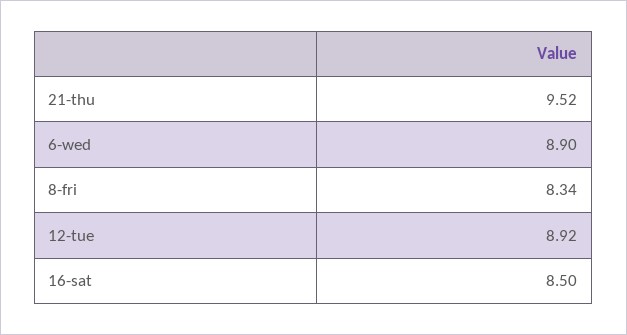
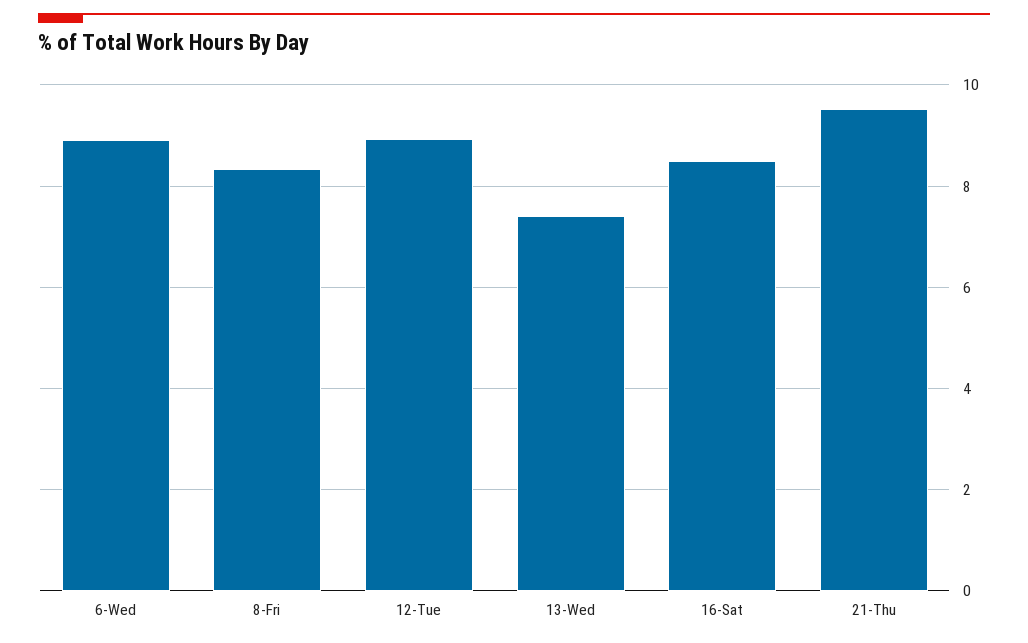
13-Wed: none -> 7.4

